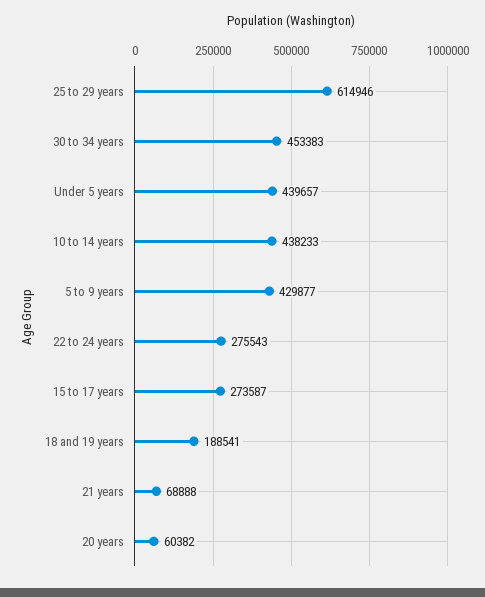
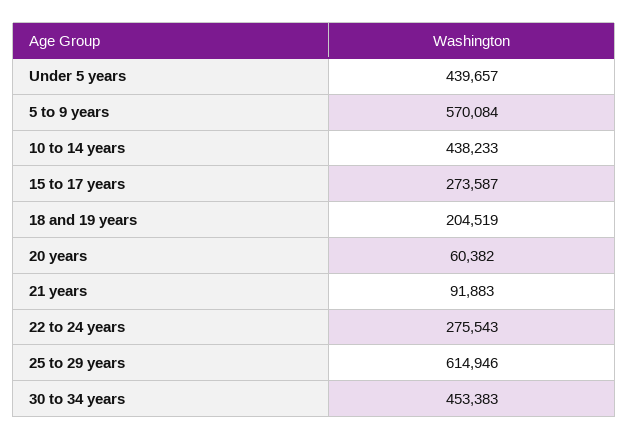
5 to 9 years: 429877 -> 570084
18 and 19 years: 188541 -> 204519
21 years: 68888 -> 91883

